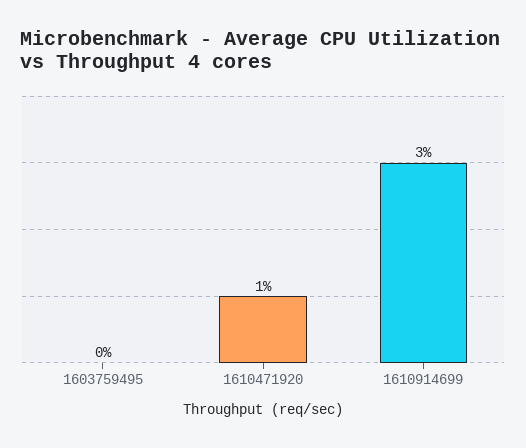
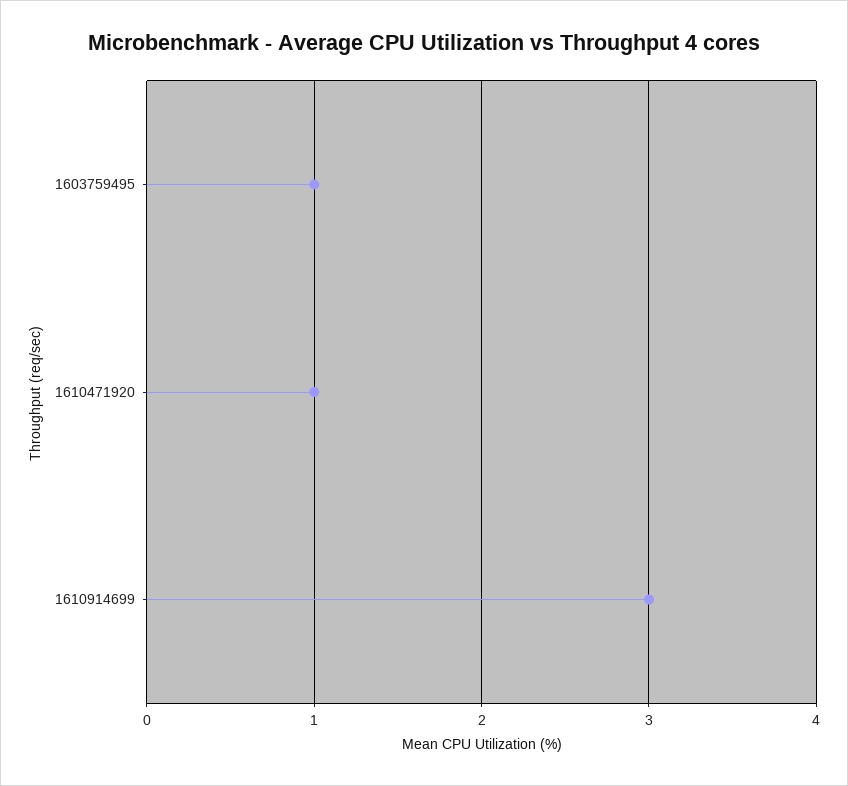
1603759495: 0 -> 1

